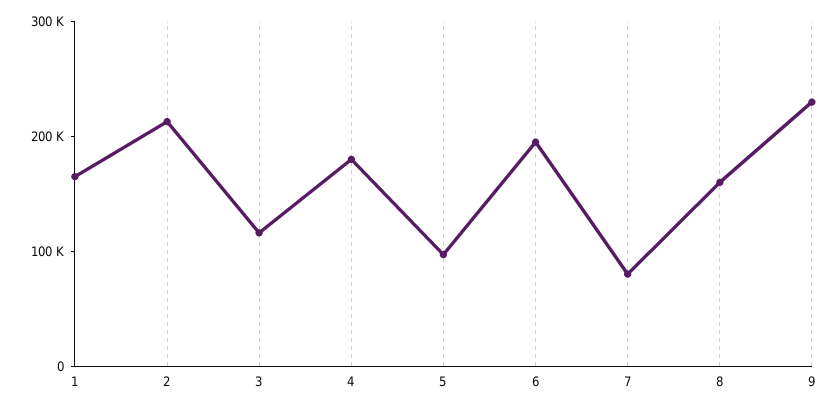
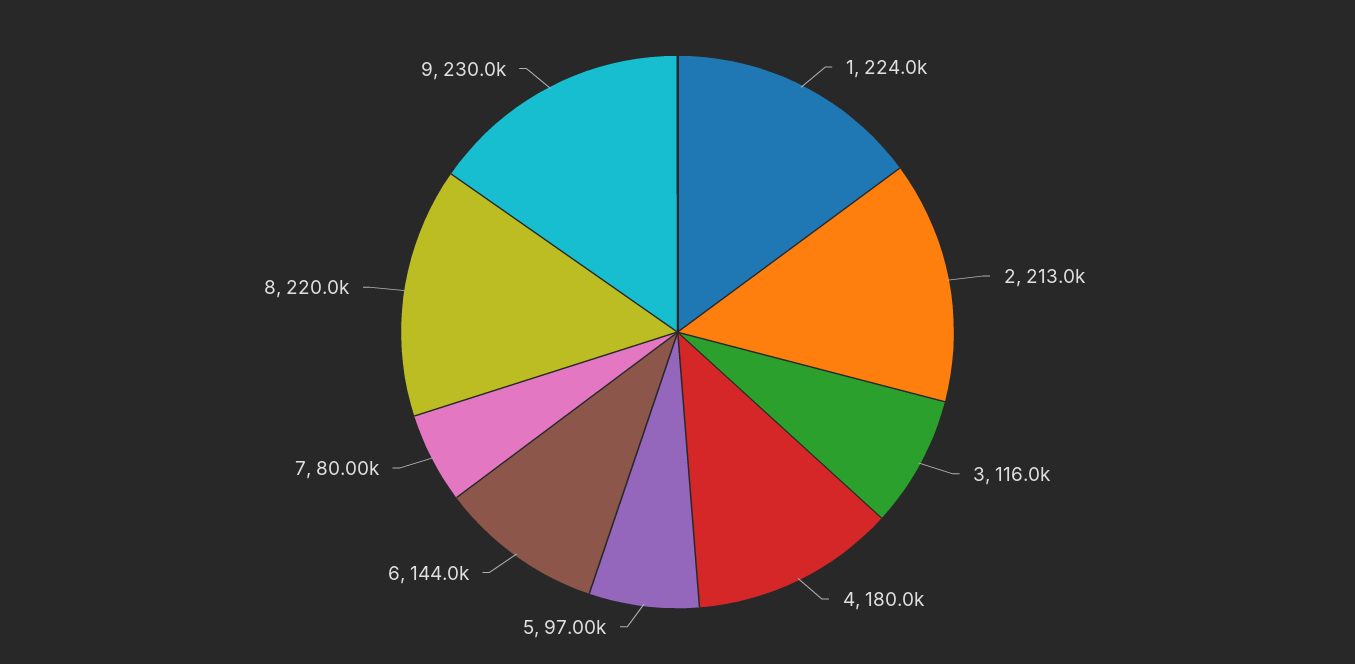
1: 160000 -> 224000
6: 200000 -> 144000
8: 160000 -> 220000

